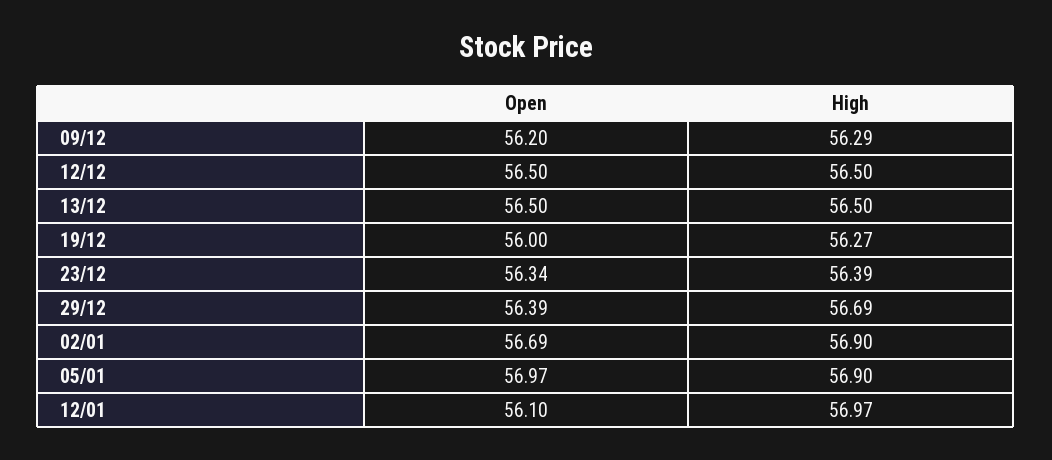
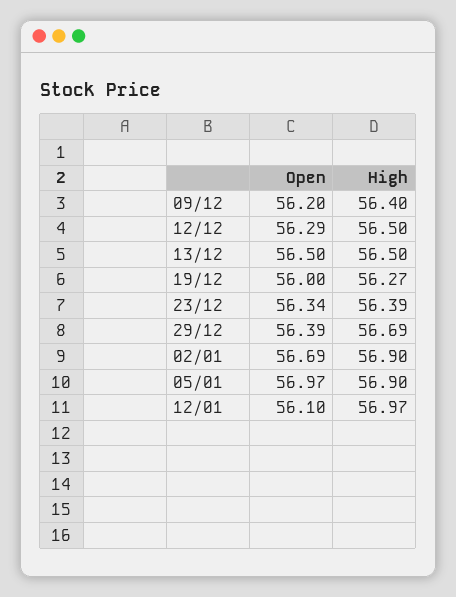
High, 09/12: 56.29 -> 56.4
Open, 12/12: 56.5 -> 56.29

